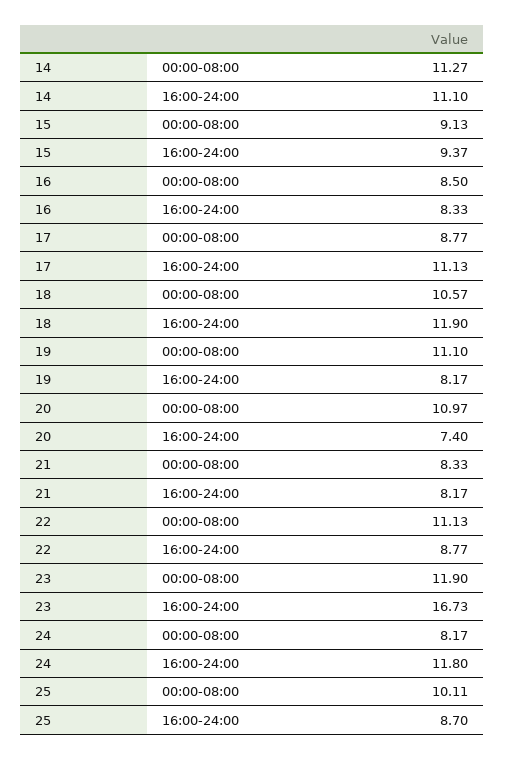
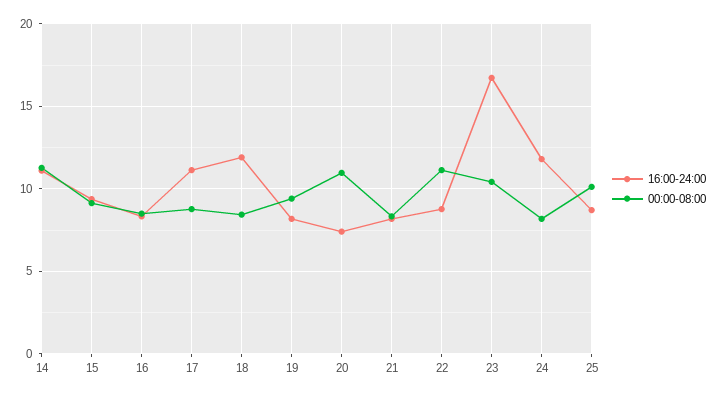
00:00-08:00, 18: 10.57 -> 8.5
00:00-08:00, 19: 11.1 -> 9.5
00:00-08:00, 23: 11.9 -> 10.5

